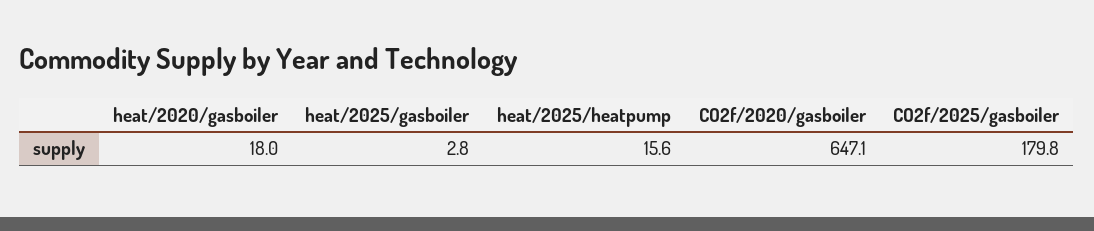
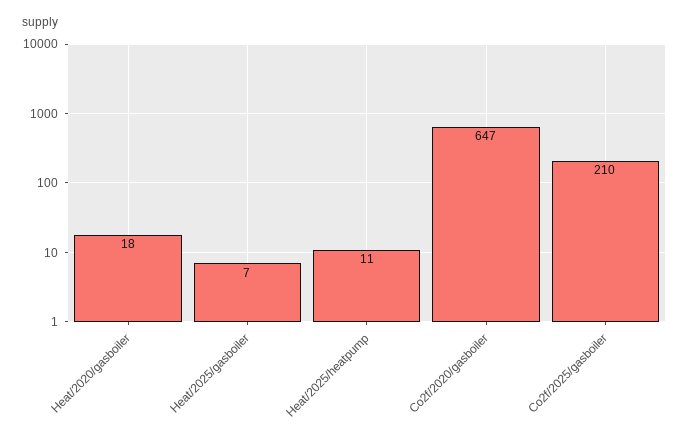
heat/2025/gasboiler: 2.8 -> 7
heat/2025/heatpump: 15.6 -> 11
CO2f/2025/gasboiler: 179.8 -> 210

